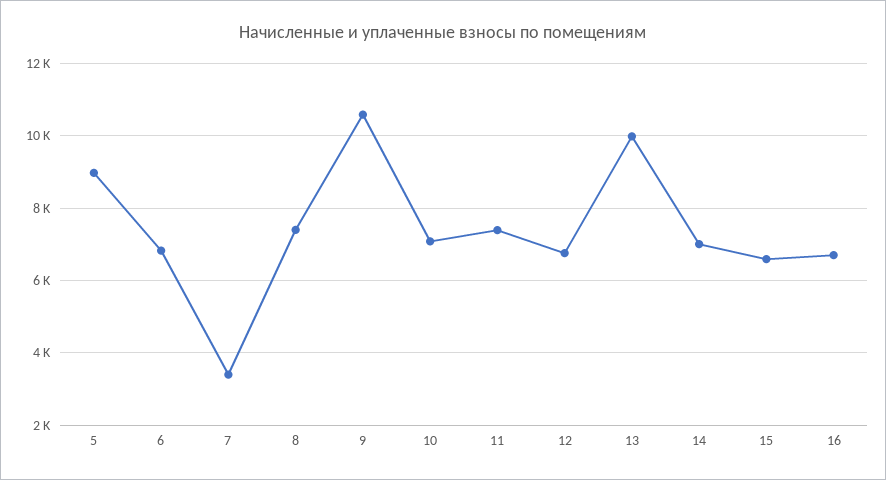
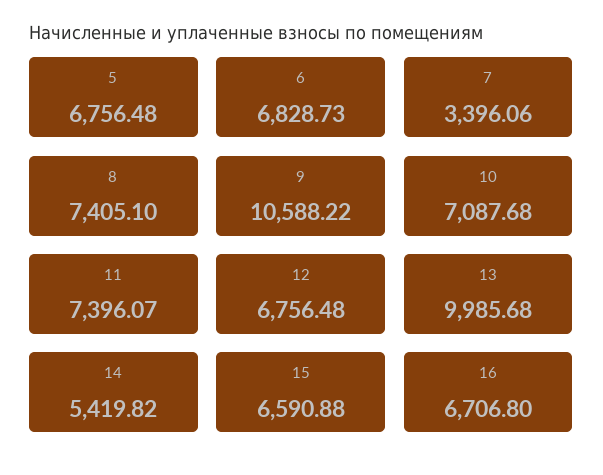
5: 9000 -> 6756.48
14: 7000 -> 5419.82

